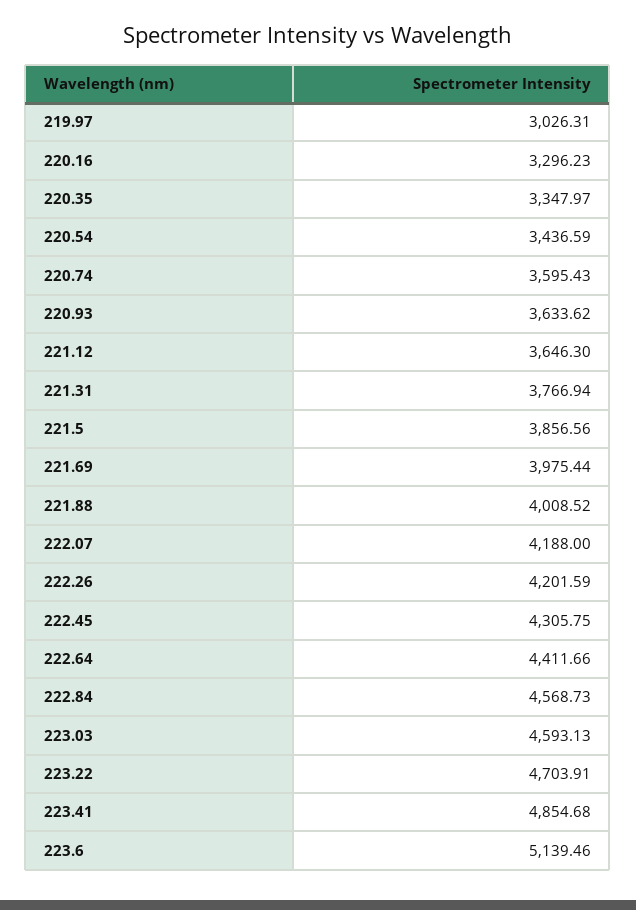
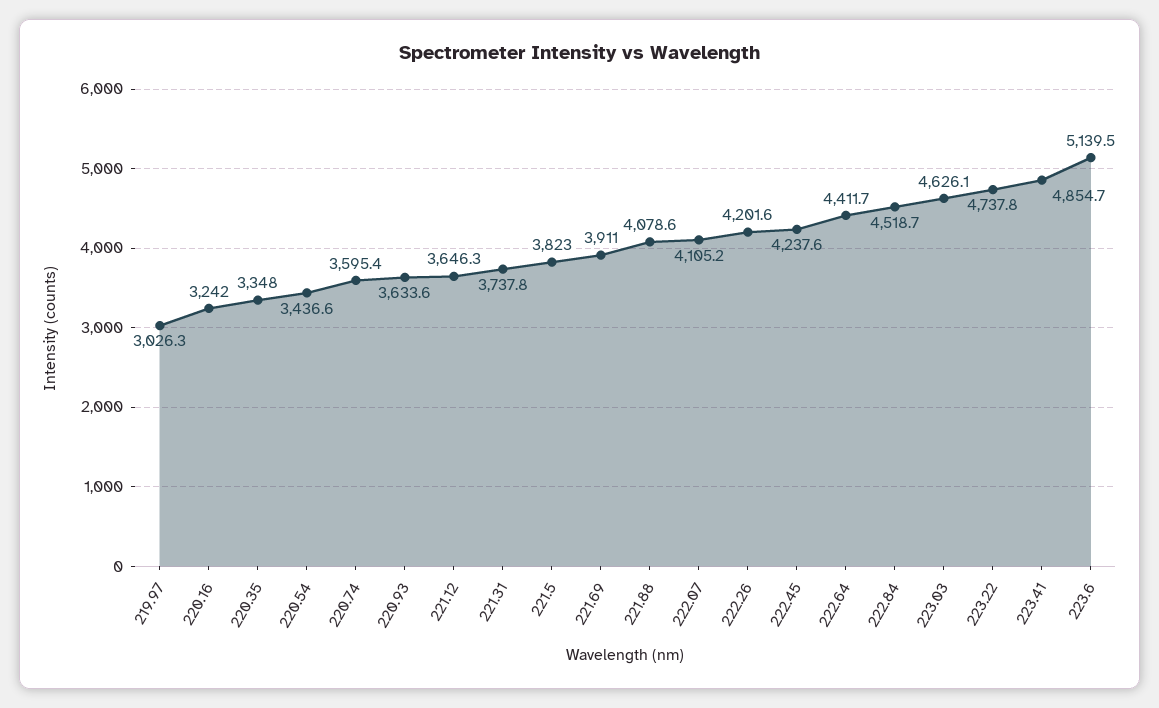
220.16: 3296.23 -> 3242
221.31: 3766.94 -> 3737.8
221.5: 3856.56 -> 3823
221.69: 3975.44 -> 3911
221.88: 4008.52 -> 4078.6
222.07: 4188 -> 4105.2
222.45: 4305.75 -> 4237.6
222.84: 4568.73 -> 4518.7
223.03: 4593.13 -> 4626.1
223.22: 4703.91 -> 4737.8

